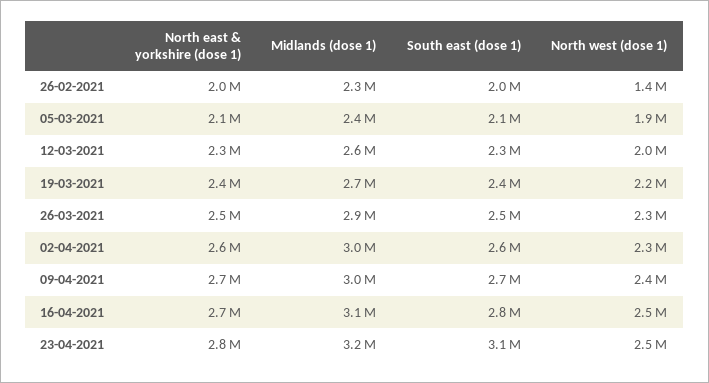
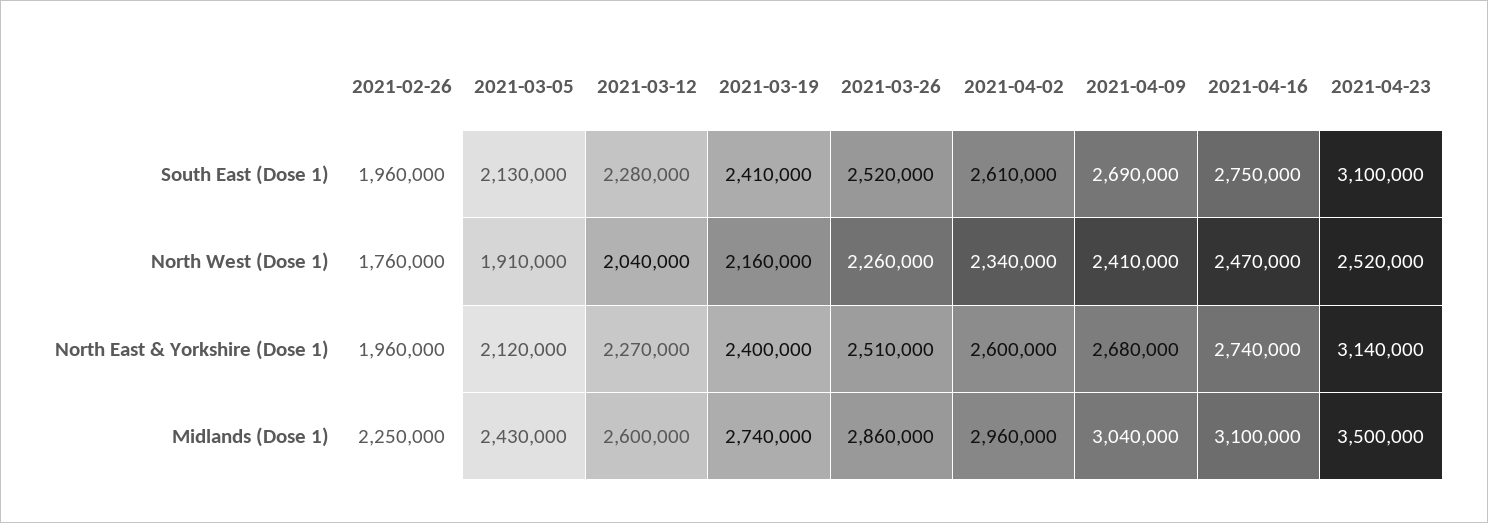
North west (dose 1), 26-02-2021: 1400000 -> 1760000
North east & yorkshire (dose 1), 23-04-2021: 2800000 -> 3140000
Midlands (dose 1), 23-04-2021: 3200000 -> 3500000

